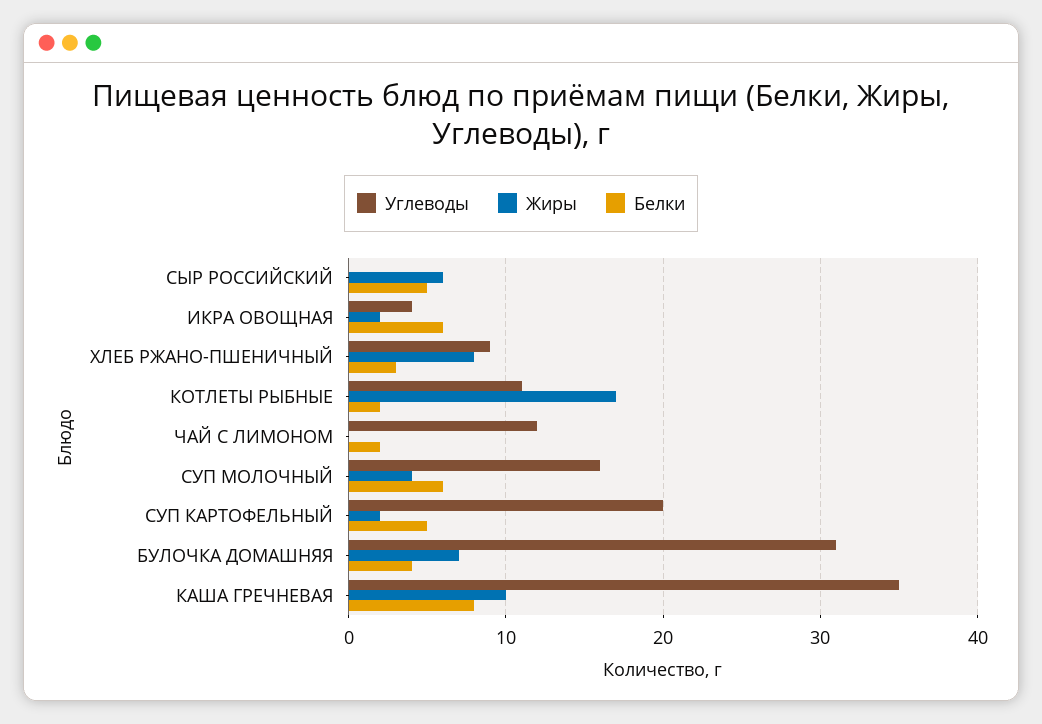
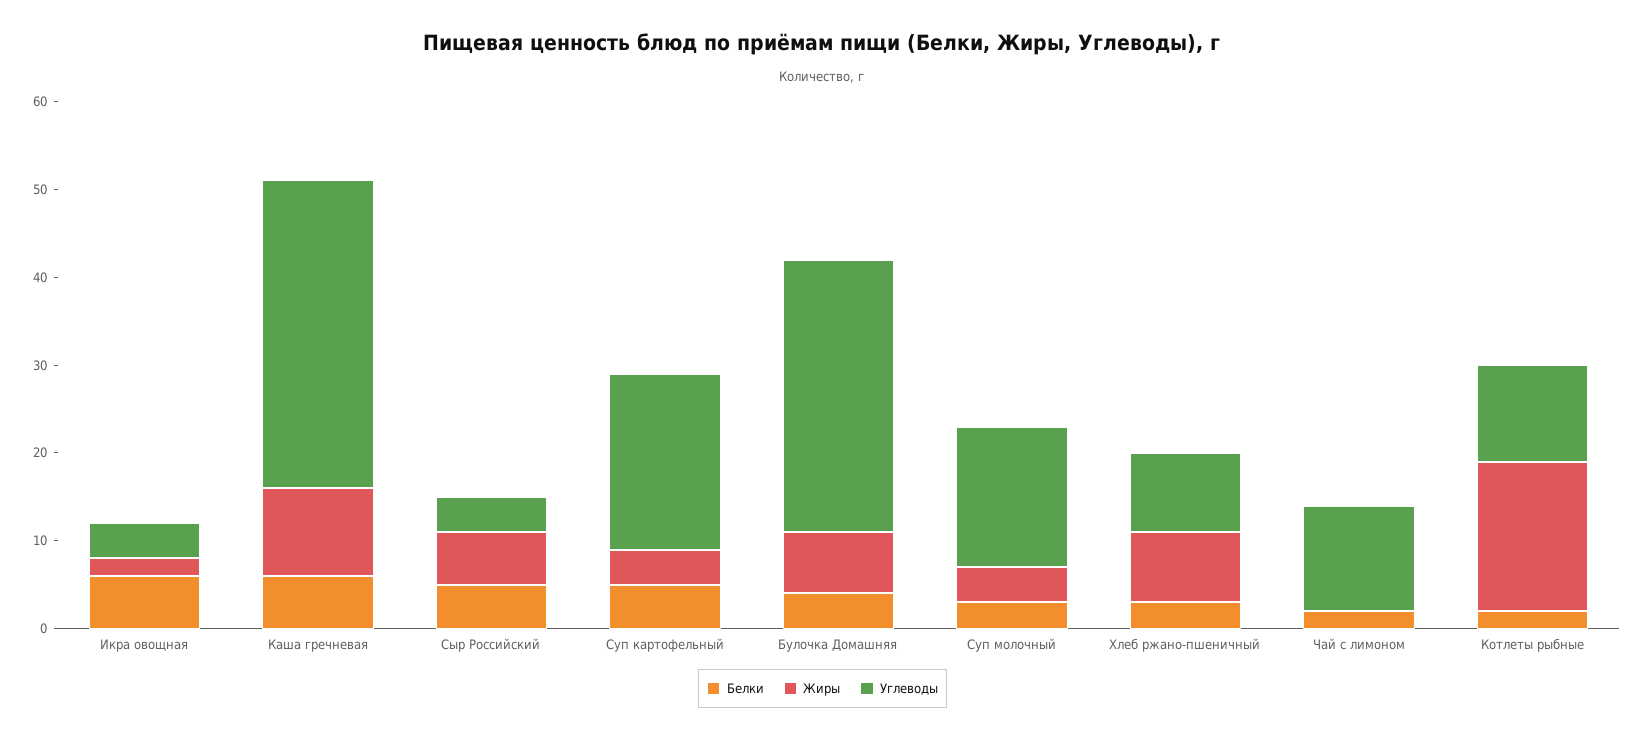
Углеводы, СЫР РОССИЙСКИЙ: 0 -> 4
Белки, СУП МОЛОЧНЫЙ: 6 -> 3
Жиры, СУП КАРТОФЕЛЬНЫЙ: 2 -> 4
Белки, КАША ГРЕЧНЕВАЯ: 8 -> 6

